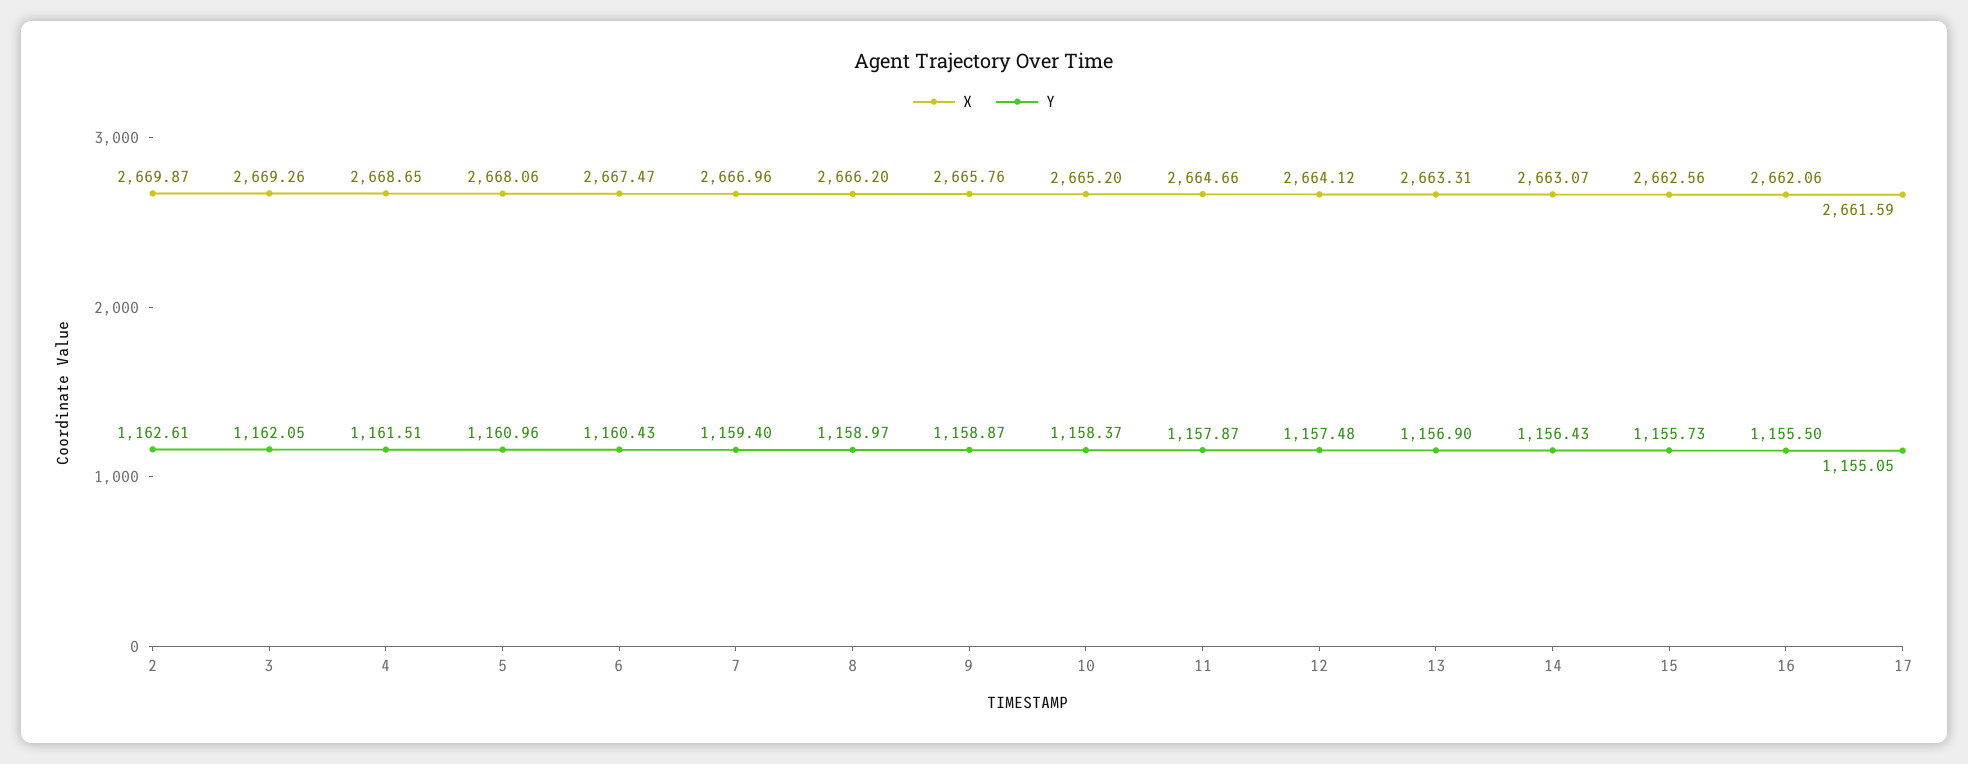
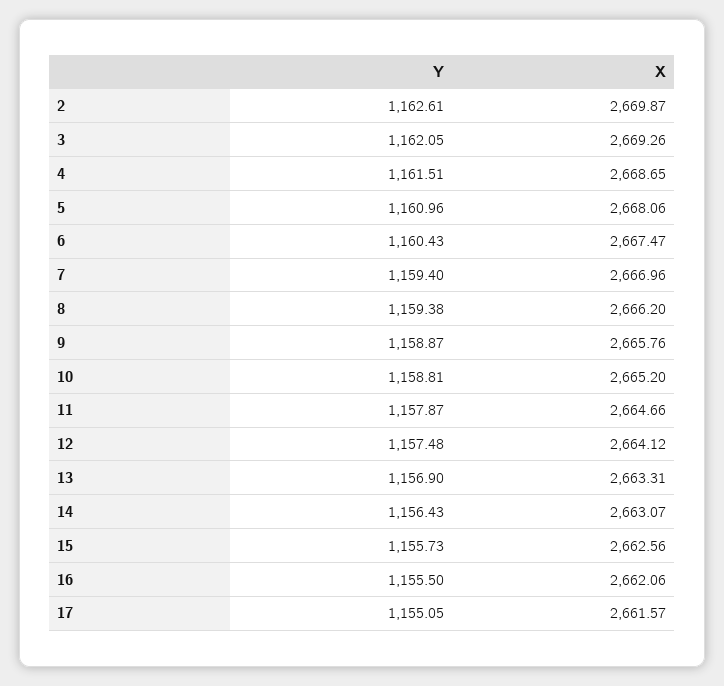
Y, 8: 1158.97 -> 1159.38
Y, 10: 1158.37 -> 1158.81
X, 17: 2661.59 -> 2661.57

